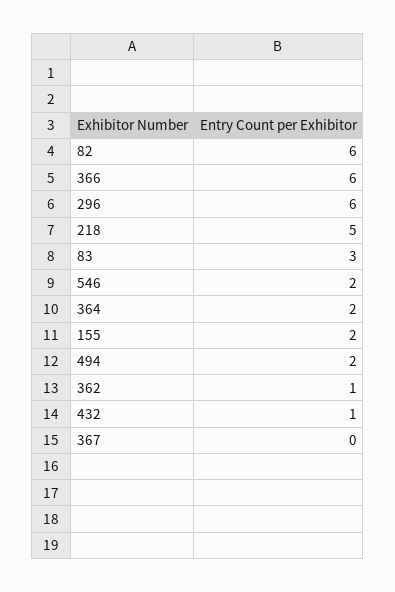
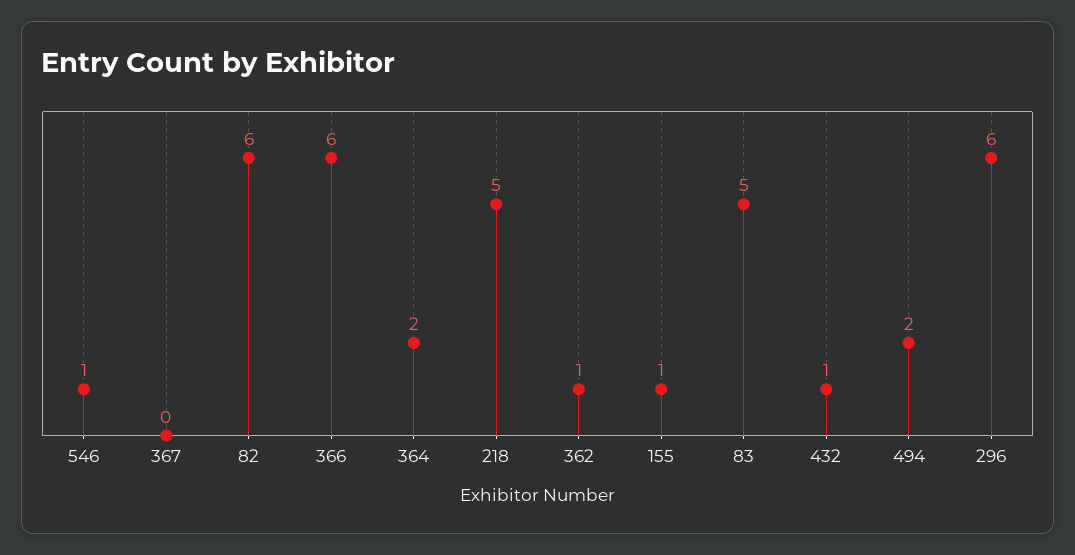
83: 3 -> 5
546: 2 -> 1
155: 2 -> 1

